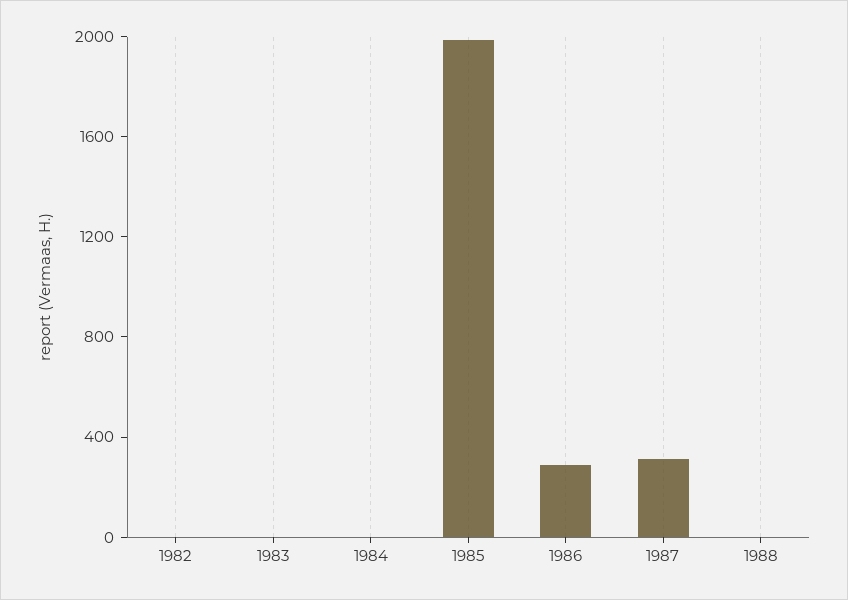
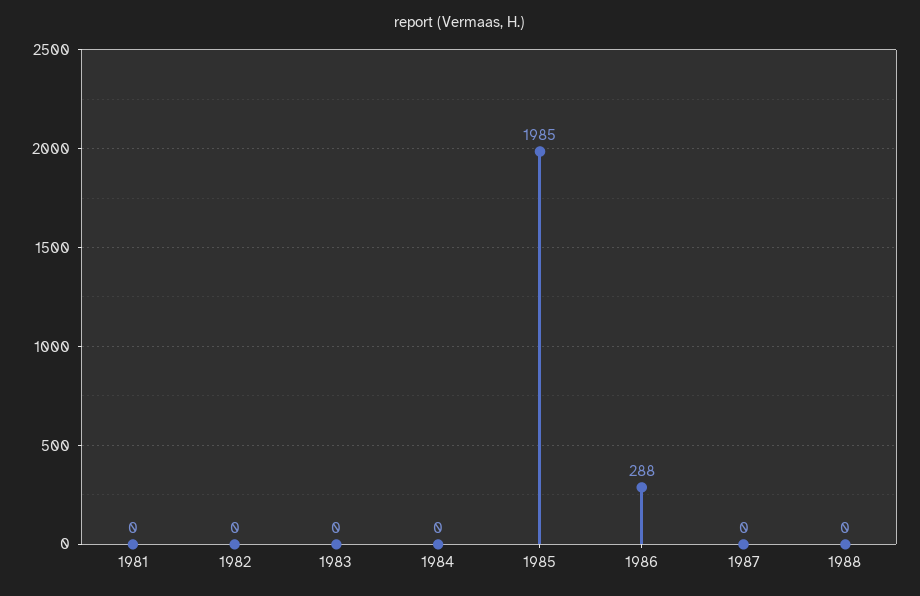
1987: 300 -> 0
1981: none -> 0

